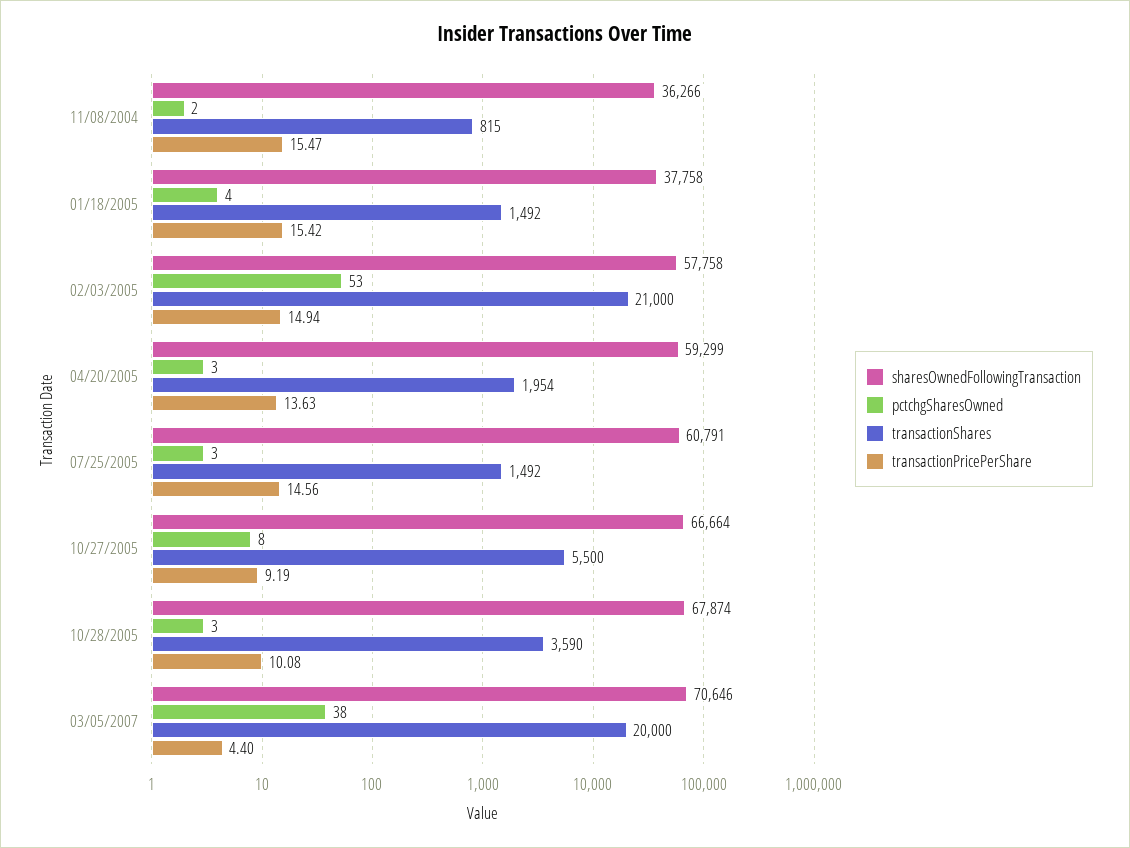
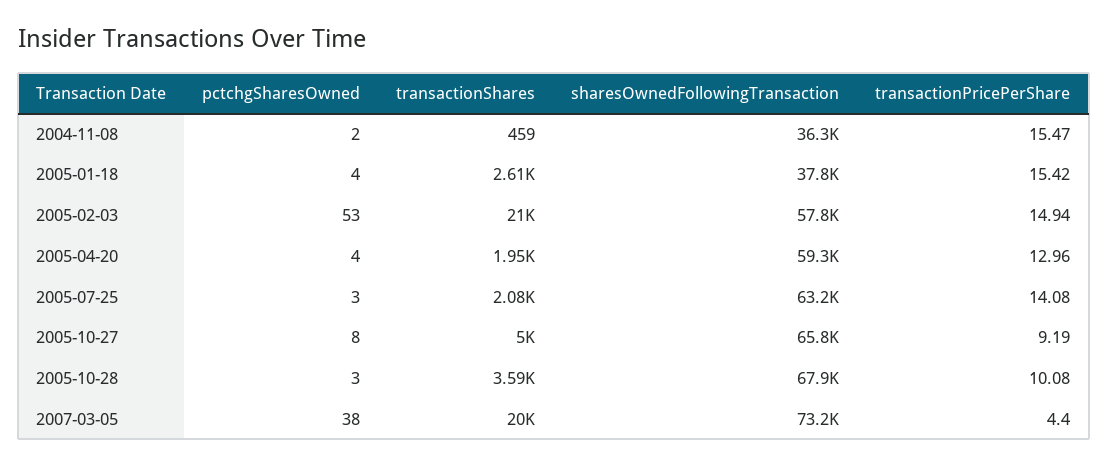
transactionShares, 11/08/2004: 815 -> 459
transactionShares, 01/18/2005: 1492 -> 2610
pctchgSharesOwned, 04/20/2005: 3 -> 4
transactionPricePerShare, 04/20/2005: 13.63 -> 12.96
sharesOwnedFollowingTransaction, 07/25/2005: 60791 -> 63200
transactionShares, 07/25/2005: 1492 -> 2080
transactionPricePerShare, 07/25/2005: 14.56 -> 14.08
sharesOwnedFollowingTransaction, 10/27/2005: 66664 -> 65800
transactionShares, 10/27/2005: 5500 -> 5000
sharesOwnedFollowingTransaction, 03/05/2007: 70646 -> 73200

